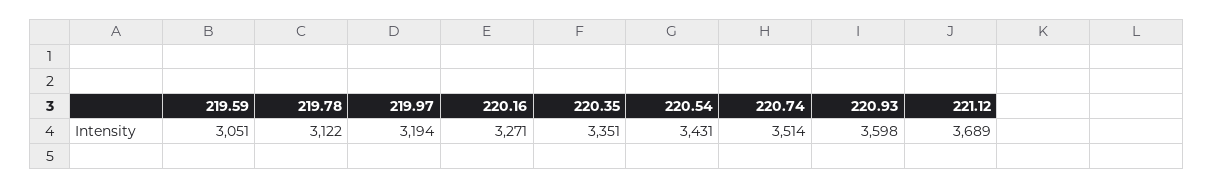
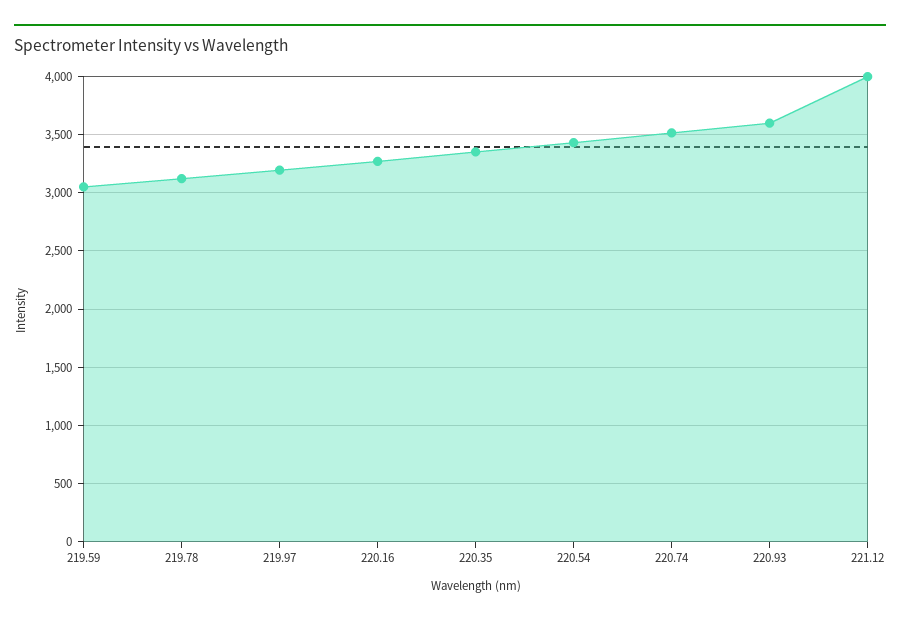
221.12: 3689 -> 4000

